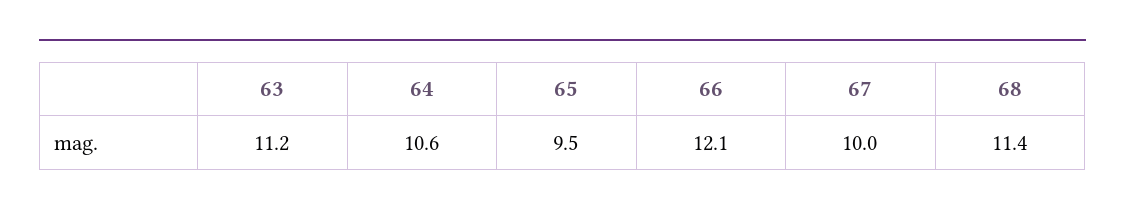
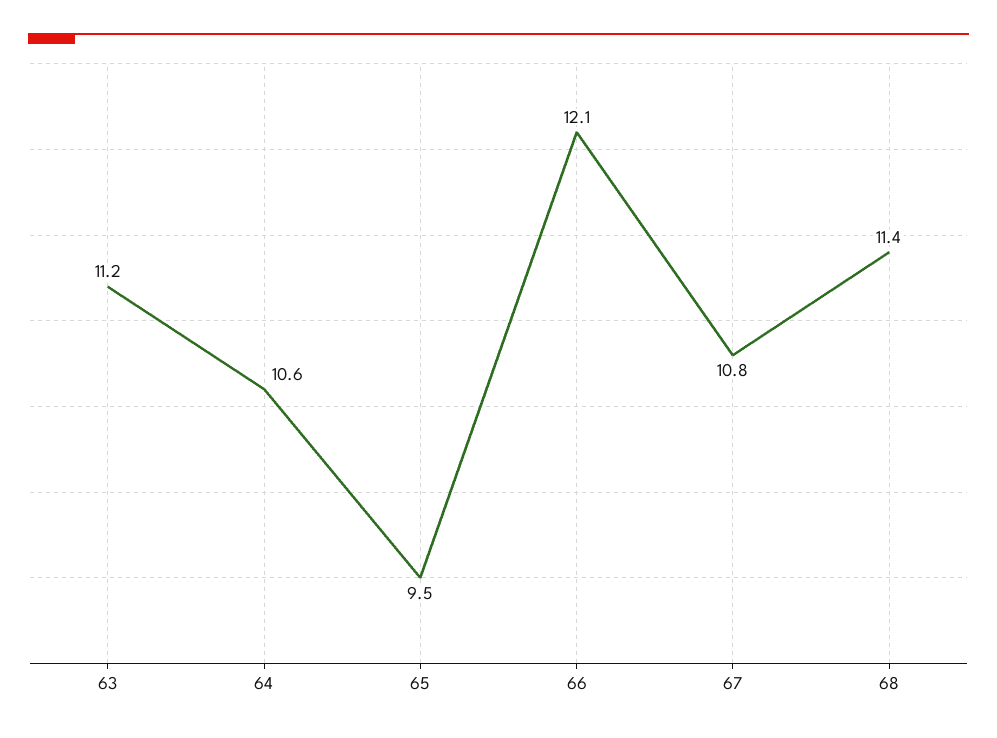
67: 10 -> 10.8

